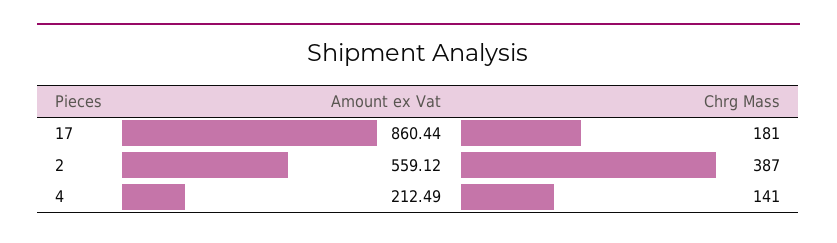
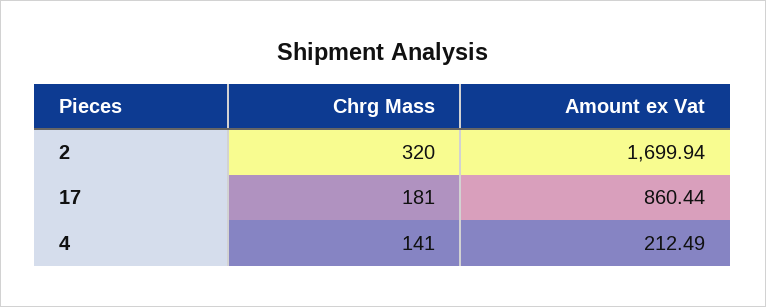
Amount ex Vat, 2: 559.12 -> 1699.94
Chrg Mass, 2: 387 -> 320

